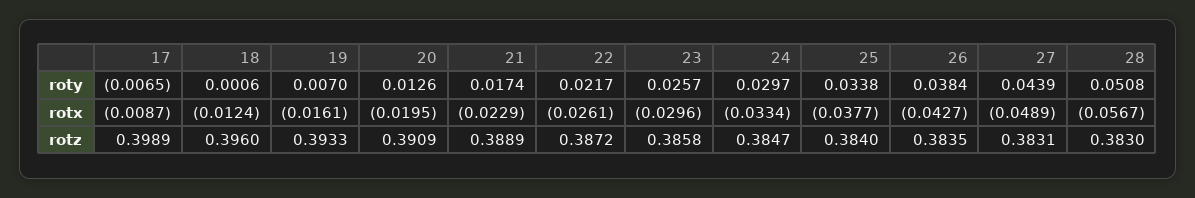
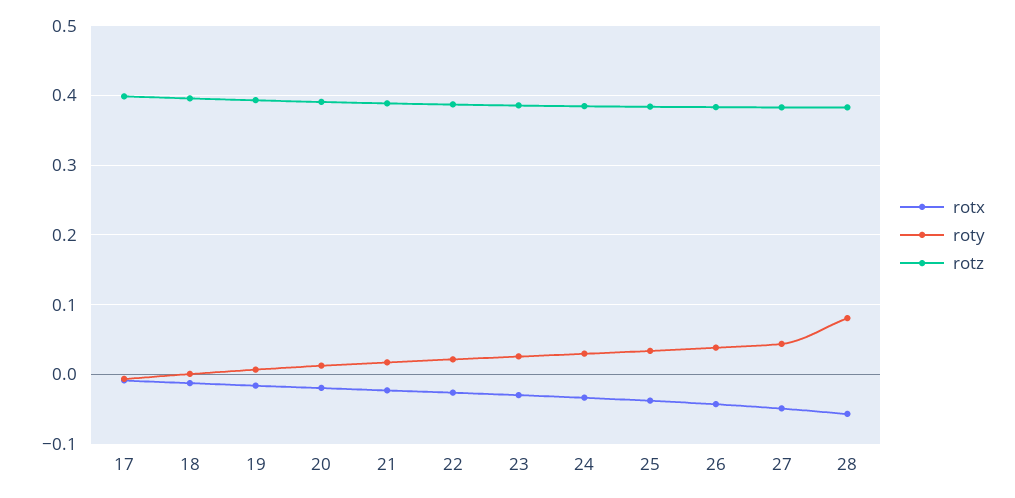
roty, 28: 0.0508 -> 0.08

